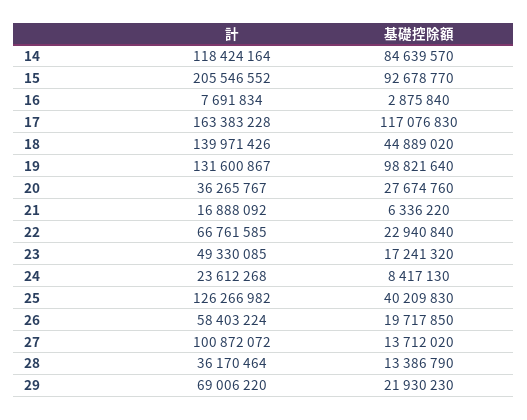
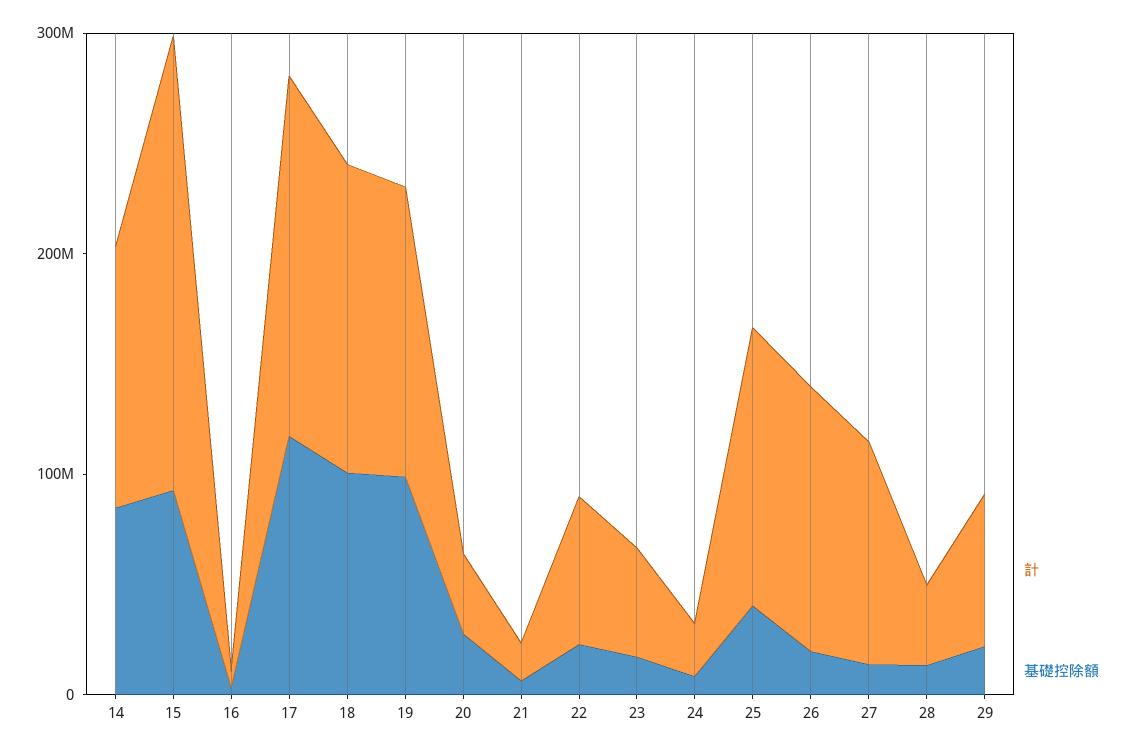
基礎控除額, 18: 44889020 -> 100000000
計, 26: 58403224 -> 120000000

